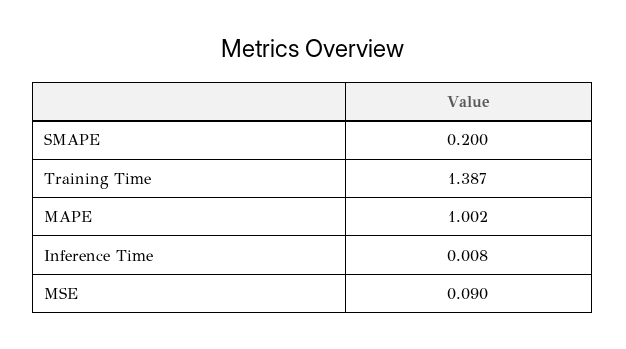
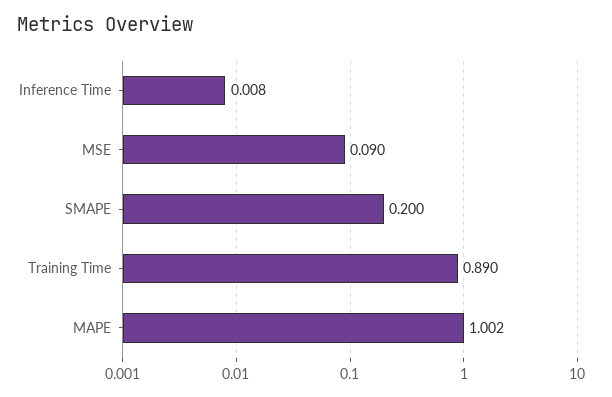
Training Time: 1.387 -> 0.89

